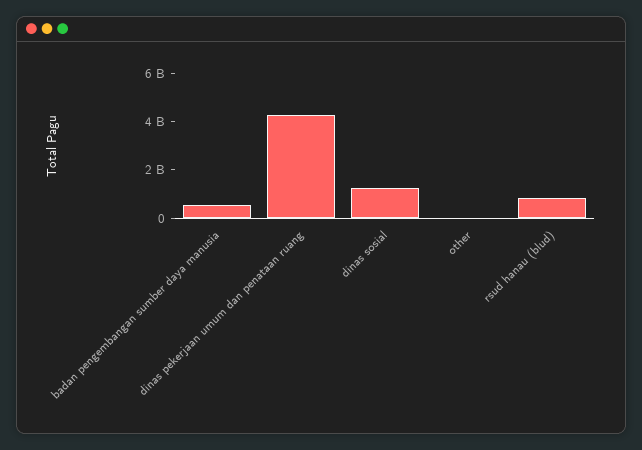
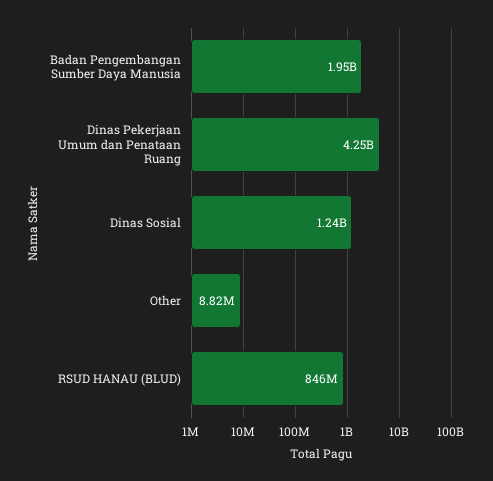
badan pengembangan sumber daya manusia: 500000000 -> 1950000000

